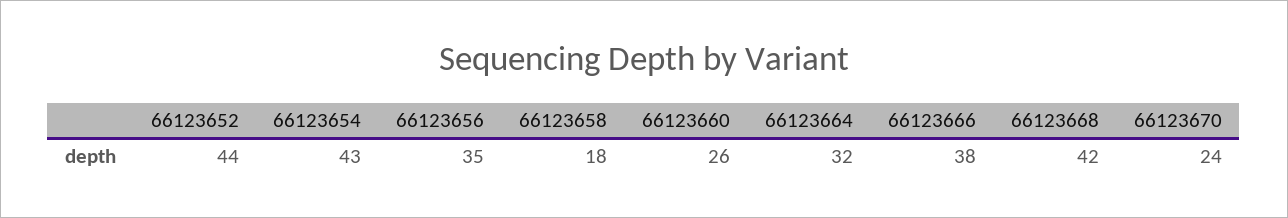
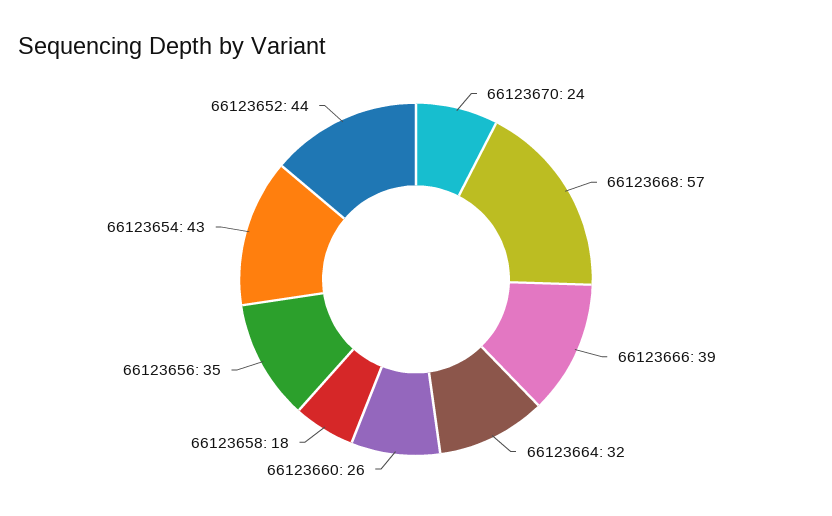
66123666: 38 -> 39
66123668: 42 -> 57

